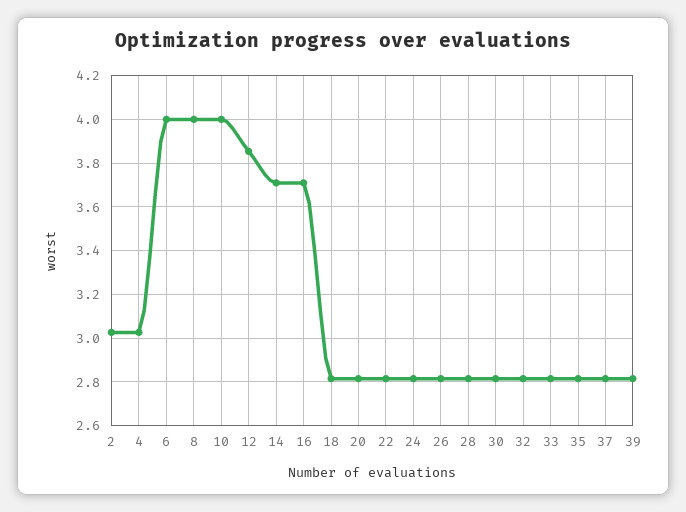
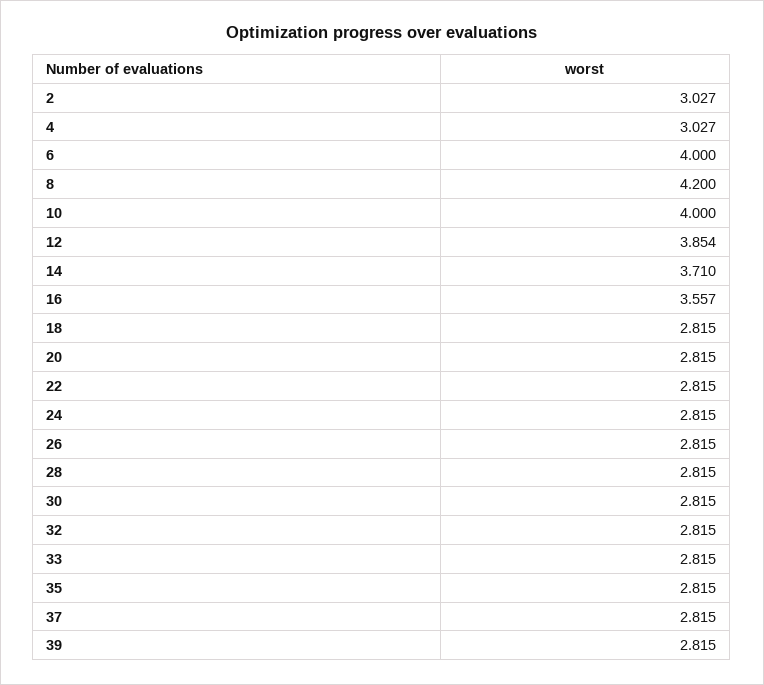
8: 4 -> 4.2
16: 3.7 -> 3.557

